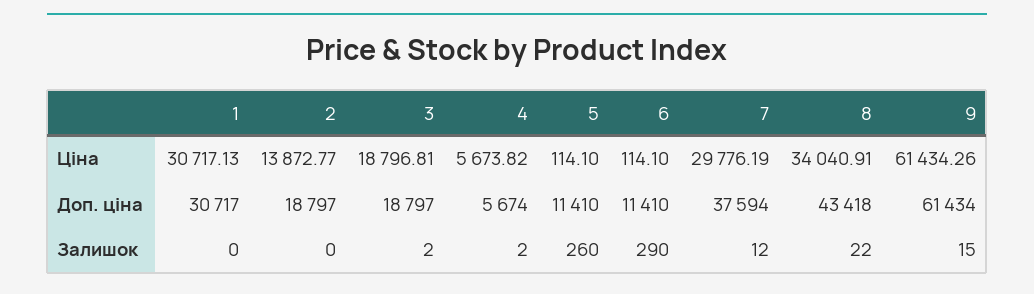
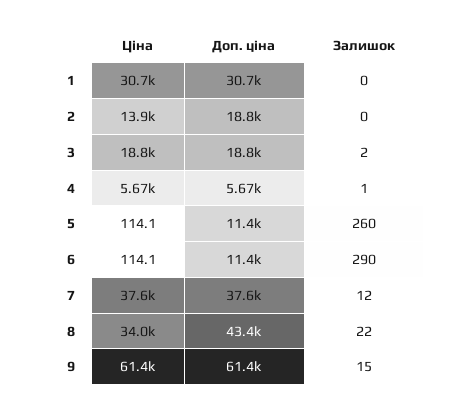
7, Ціна: 29776.19 -> 37600
4, Залишок: 2 -> 1

